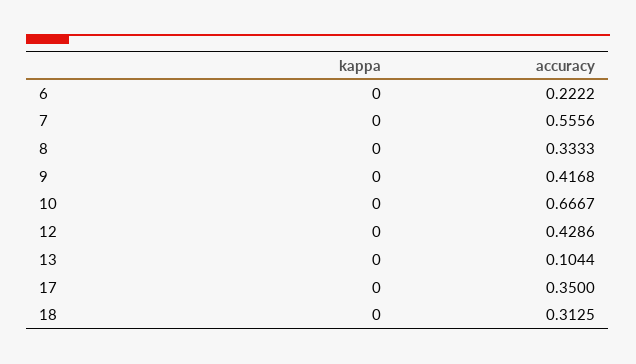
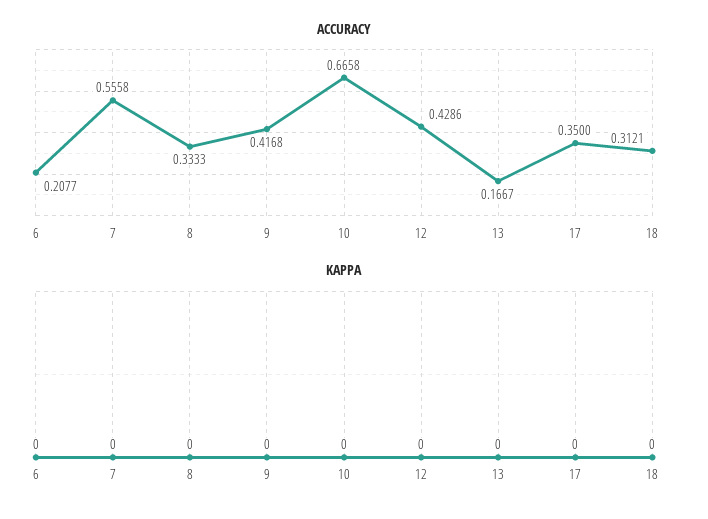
accuracy, 6: 0.2222 -> 0.2077
accuracy, 7: 0.5556 -> 0.5558
accuracy, 10: 0.6667 -> 0.6658
accuracy, 13: 0.1044 -> 0.1667
accuracy, 18: 0.3125 -> 0.3121

